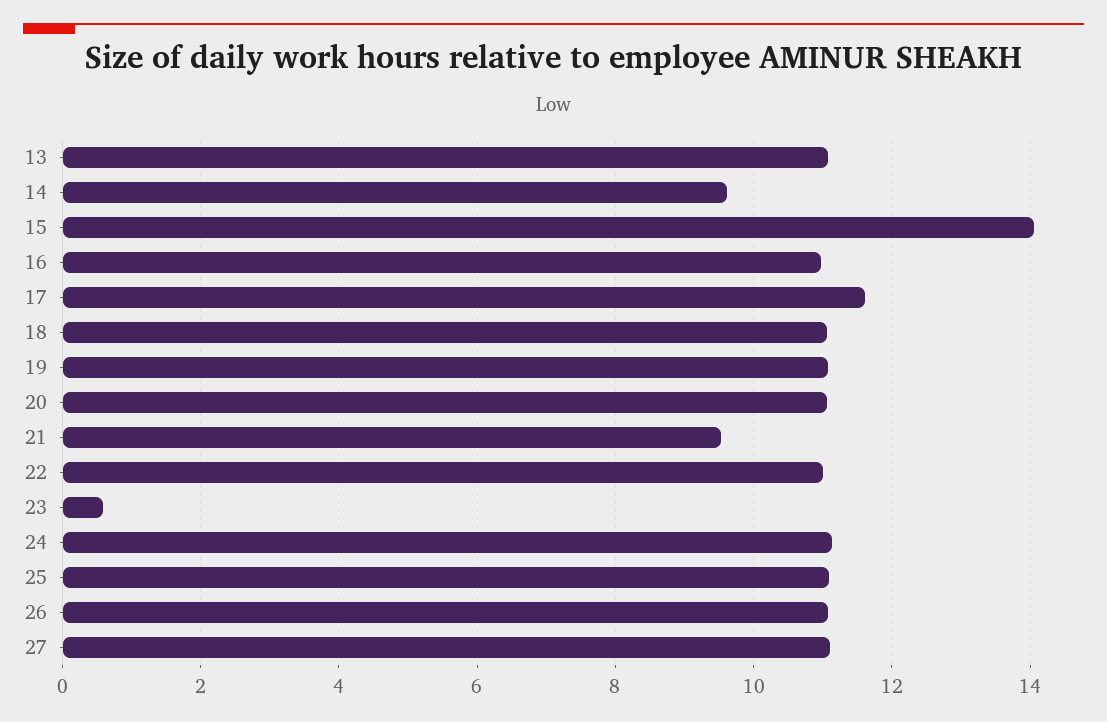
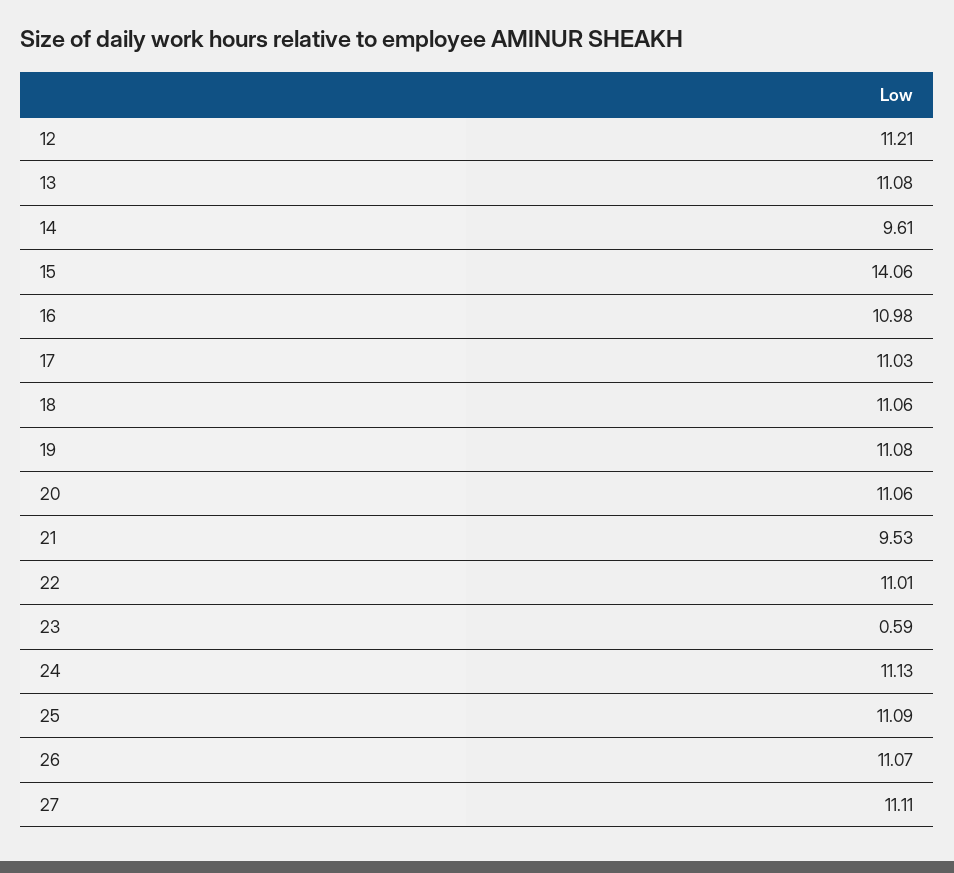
17: 11.6 -> 11.03
12: none -> 11.21

